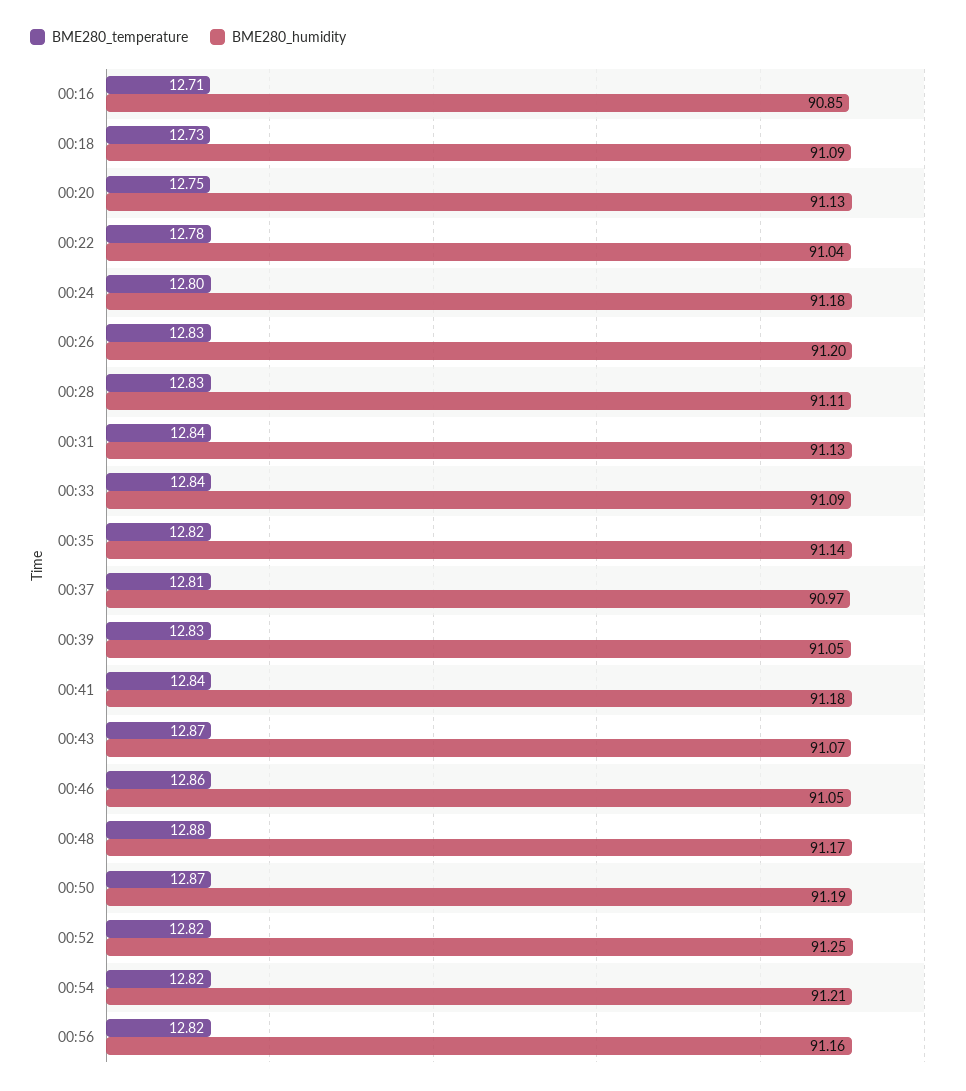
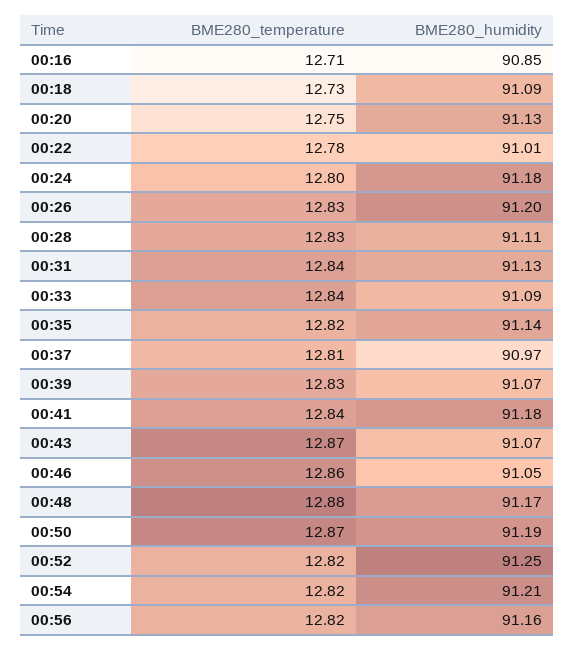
BME280_humidity, 00:22: 91.04 -> 91.01
BME280_humidity, 00:39: 91.05 -> 91.07

